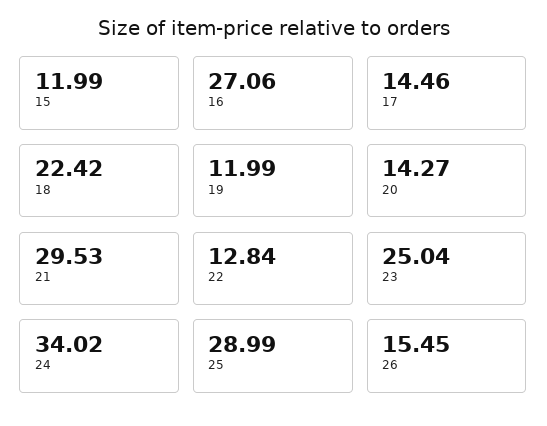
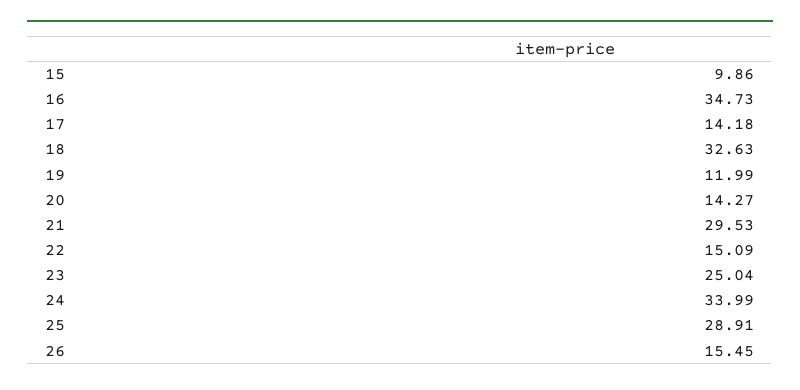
15: 11.99 -> 9.86
16: 27.06 -> 34.73
17: 14.46 -> 14.18
18: 22.42 -> 32.63
22: 12.84 -> 15.09
24: 34.02 -> 33.99
25: 28.99 -> 28.91

